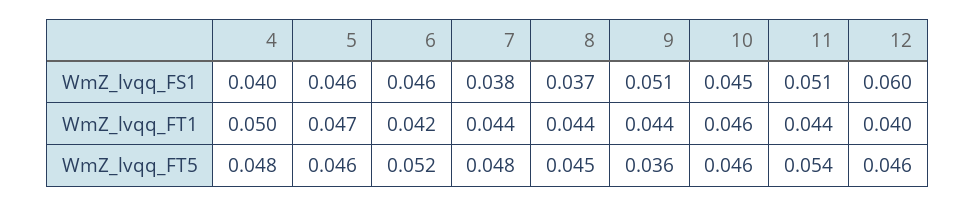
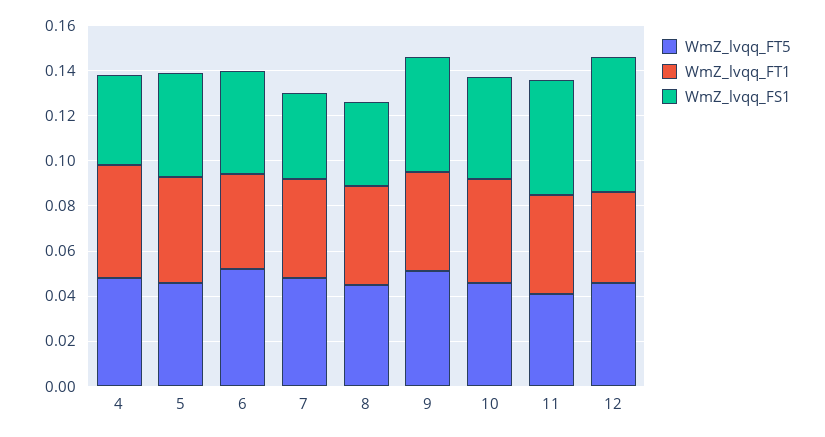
WmZ_lvqq_FT5, 9: 0.036 -> 0.05
WmZ_lvqq_FT5, 11: 0.054 -> 0.04

